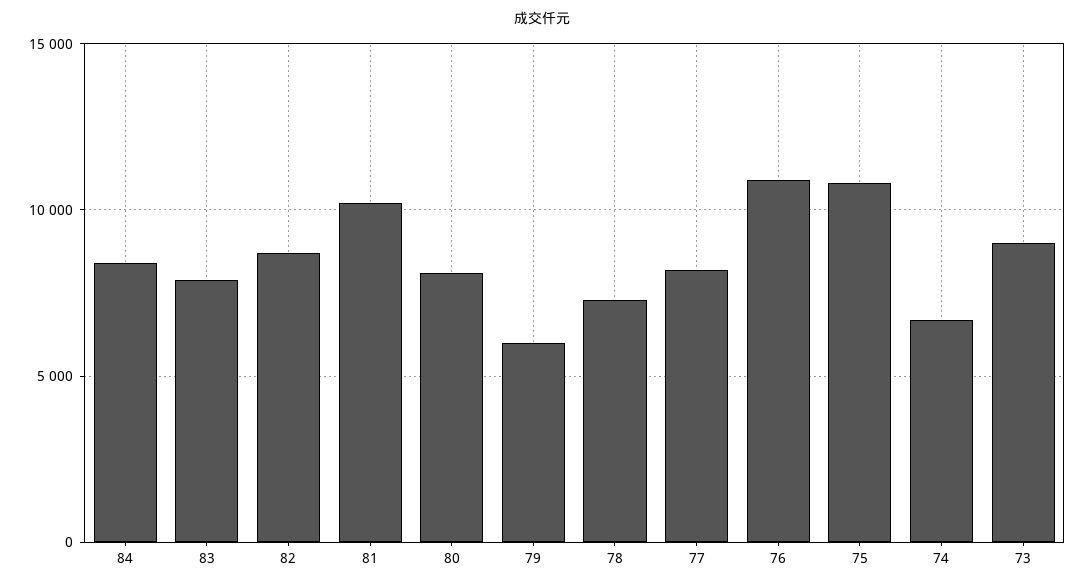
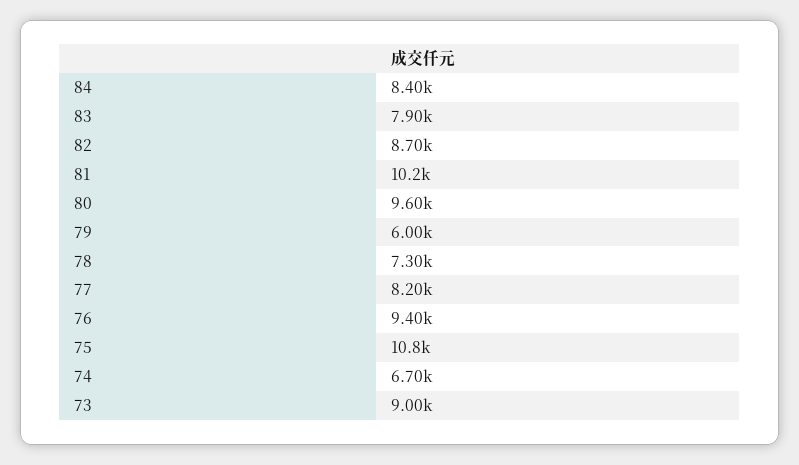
80: 8000 -> 9600
76: 11000 -> 9400

